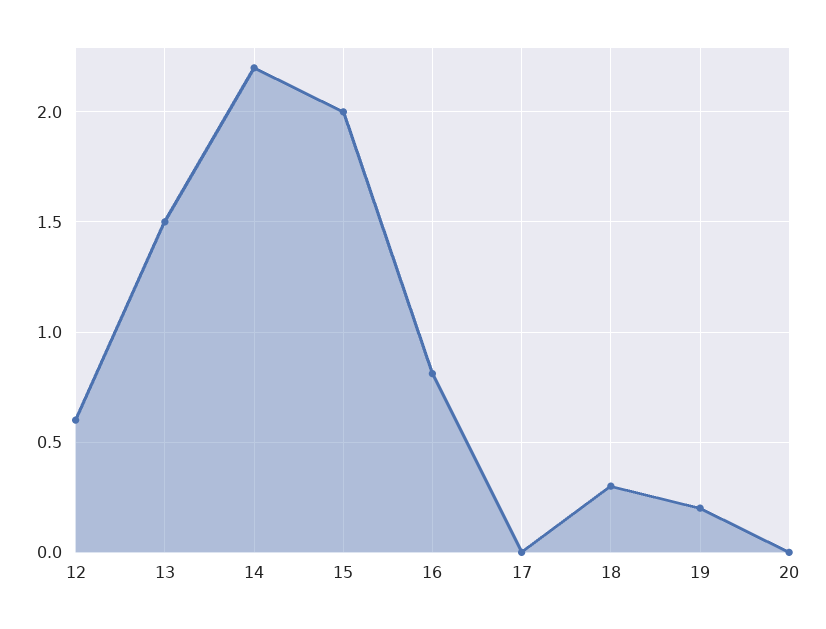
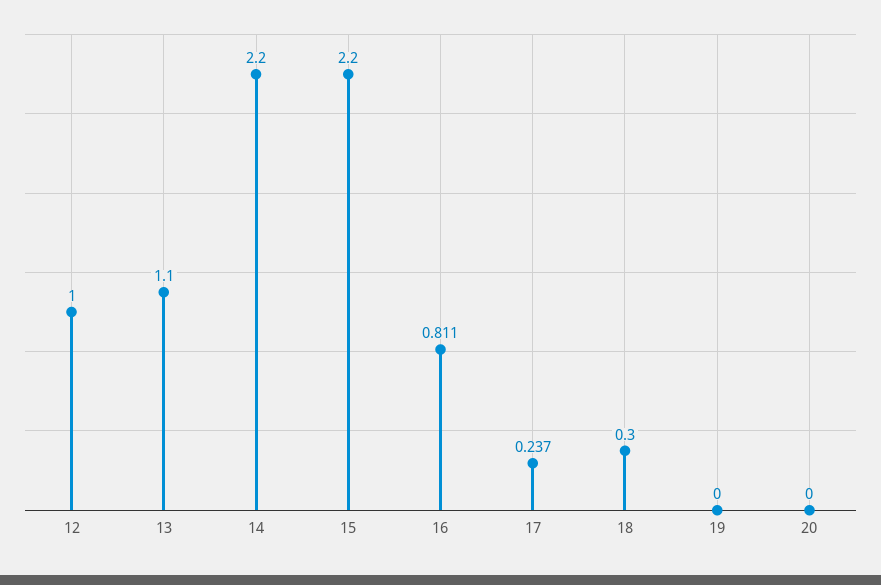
12: 0.6 -> 1
13: 1.5 -> 1.1
15: 2 -> 2.2
17: 0 -> 0.237
19: 0.2 -> 0

